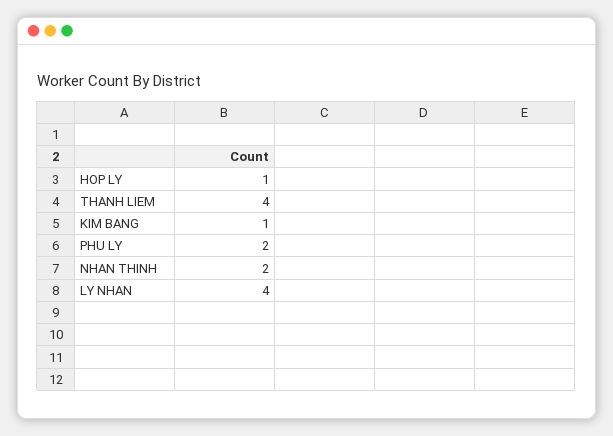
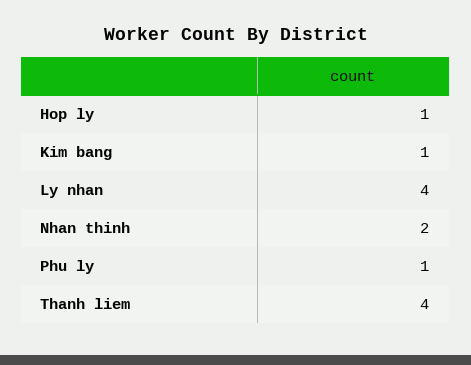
PHU LY: 2 -> 1

